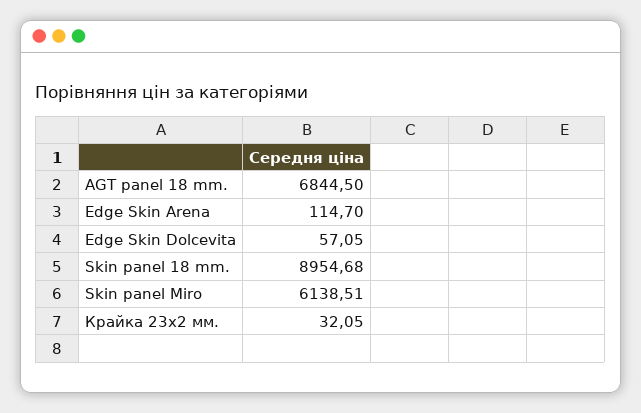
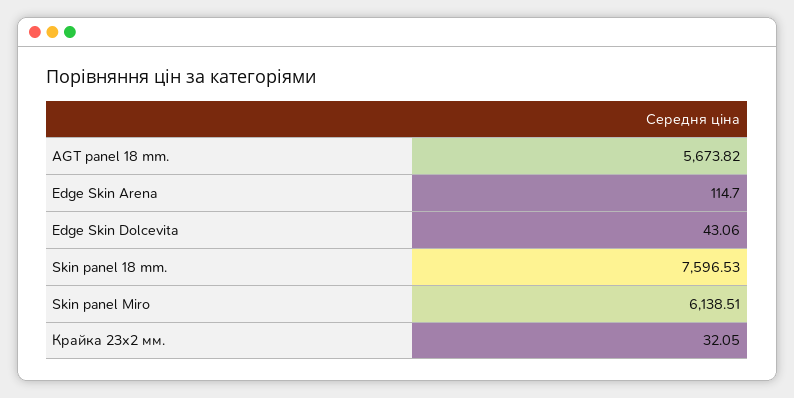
AGT panel 18 mm.: 6844.5 -> 5673.82
Edge Skin Dolcevita: 57.05 -> 43.06
Skin panel 18 mm.: 8954.68 -> 7596.53

